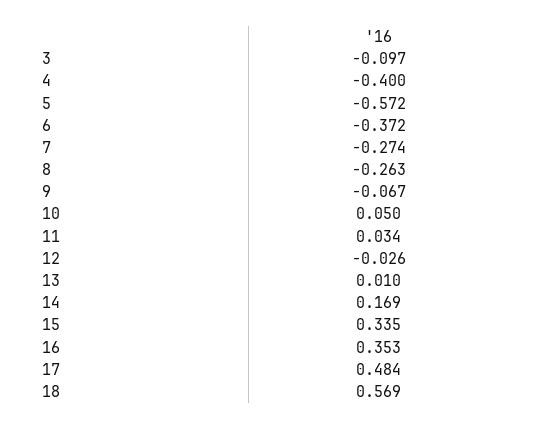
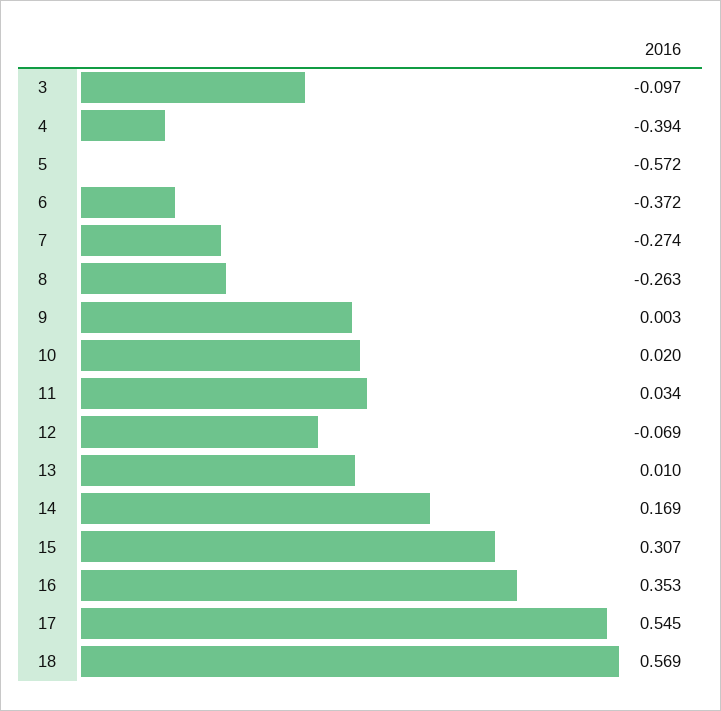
4: -0.4 -> -0.394
9: -0.067 -> 0.003
10: 0.05 -> 0.02
12: -0.026 -> -0.069
15: 0.335 -> 0.307
17: 0.484 -> 0.545

